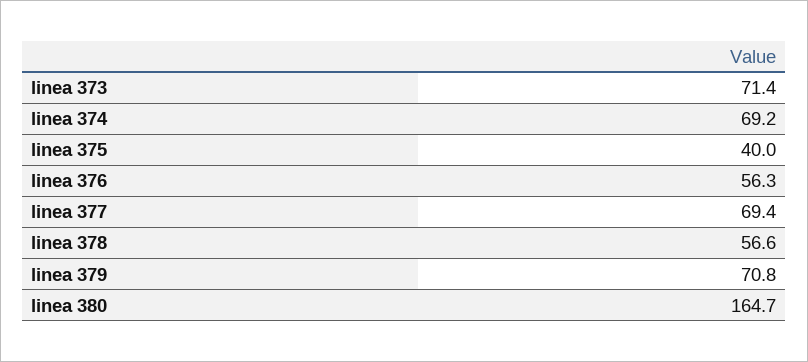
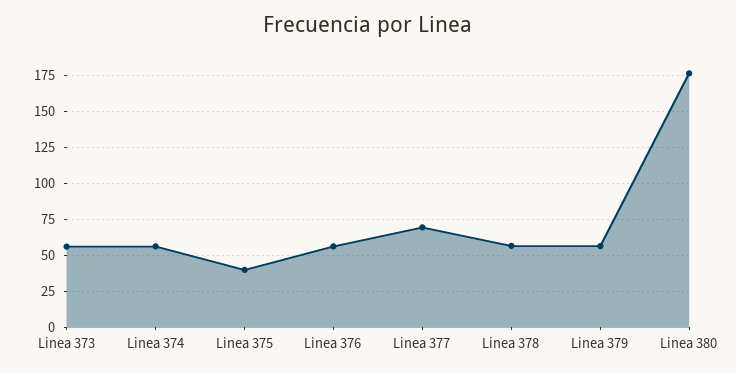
linea 373: 71.4 -> 55
linea 374: 69.2 -> 55
linea 379: 70.8 -> 55
linea 380: 164.7 -> 175

